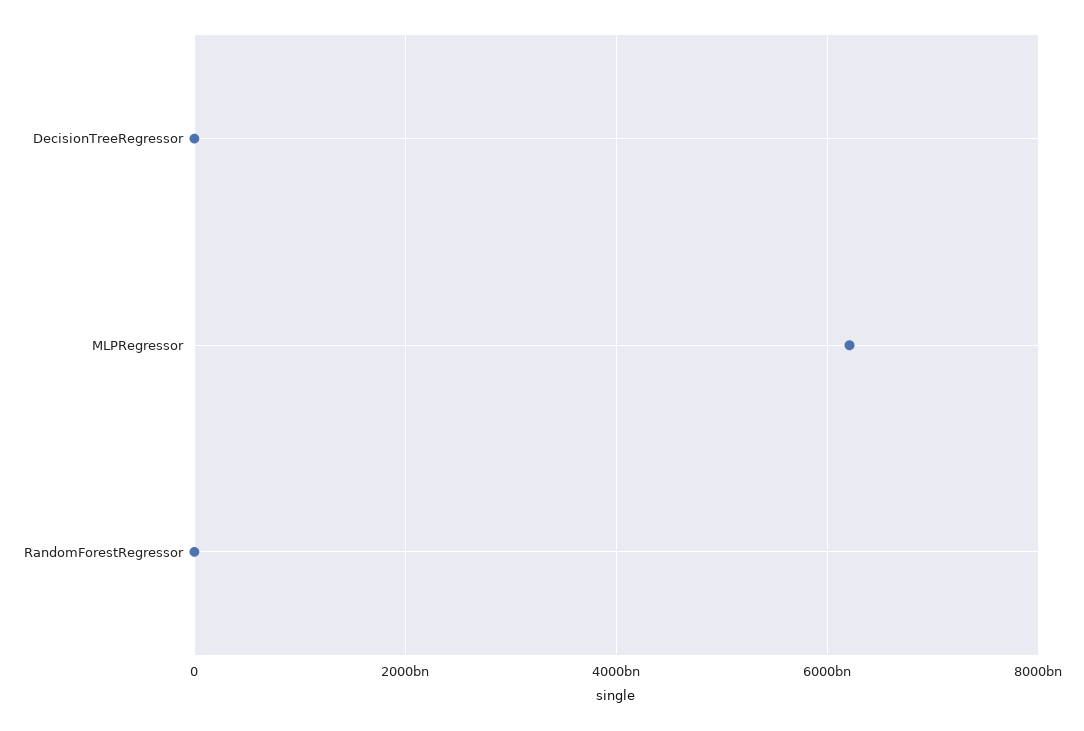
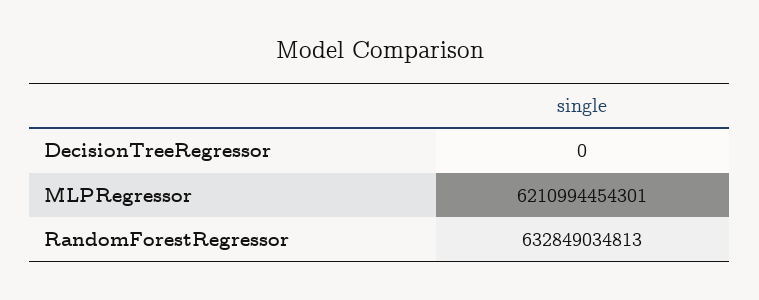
RandomForestRegressor: 0 -> 632849034813

